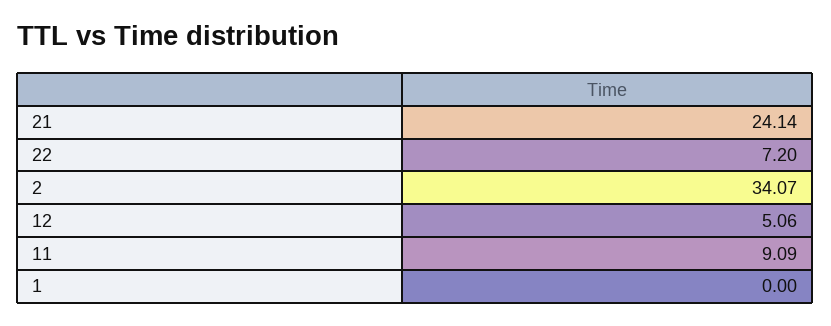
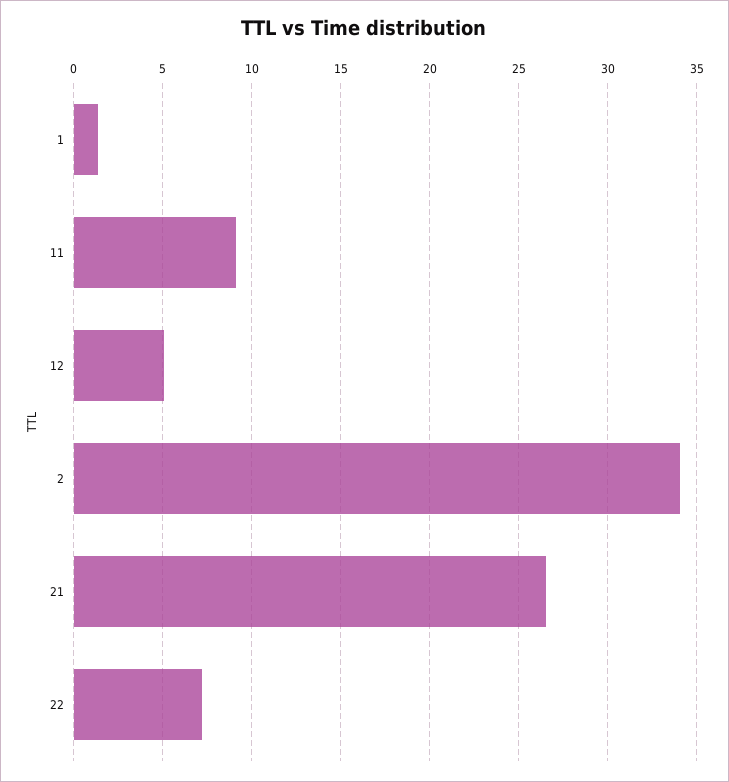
21: 24.14 -> 26.5
1: 0 -> 1.5

